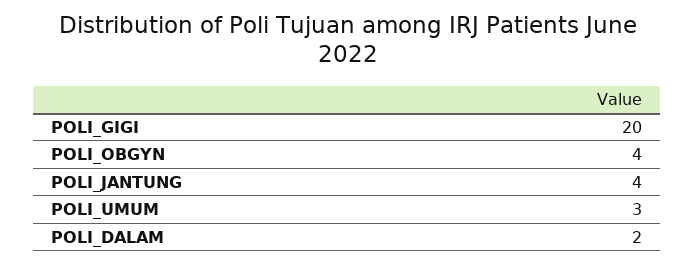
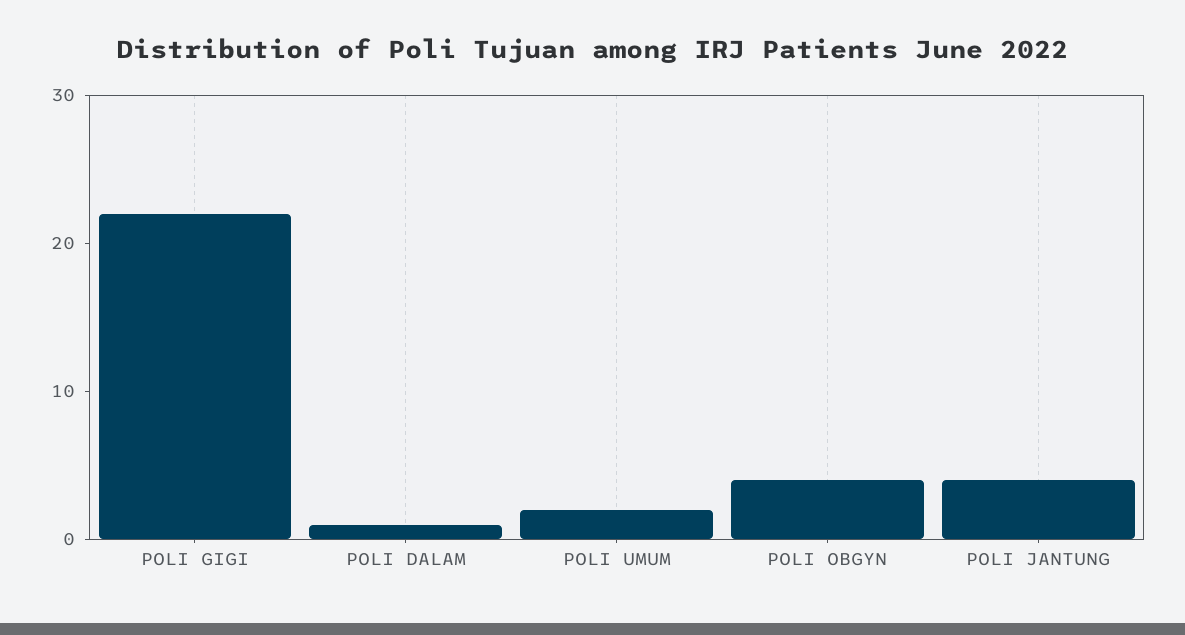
POLI_GIGI: 20 -> 22
POLI_UMUM: 3 -> 2
POLI_DALAM: 2 -> 1

